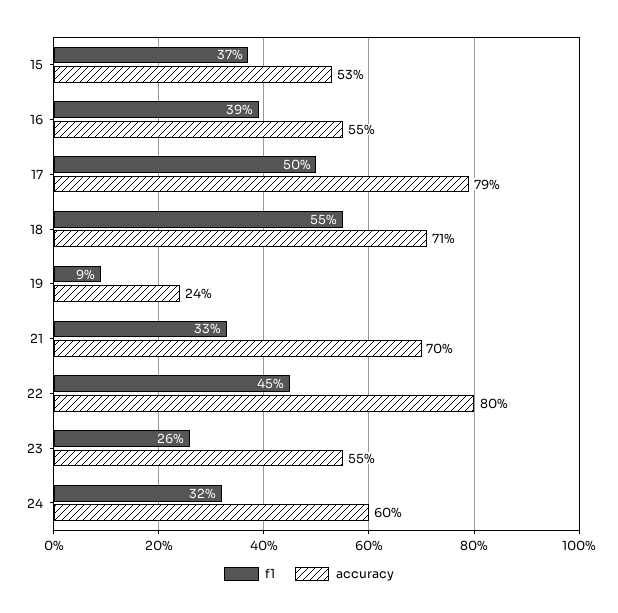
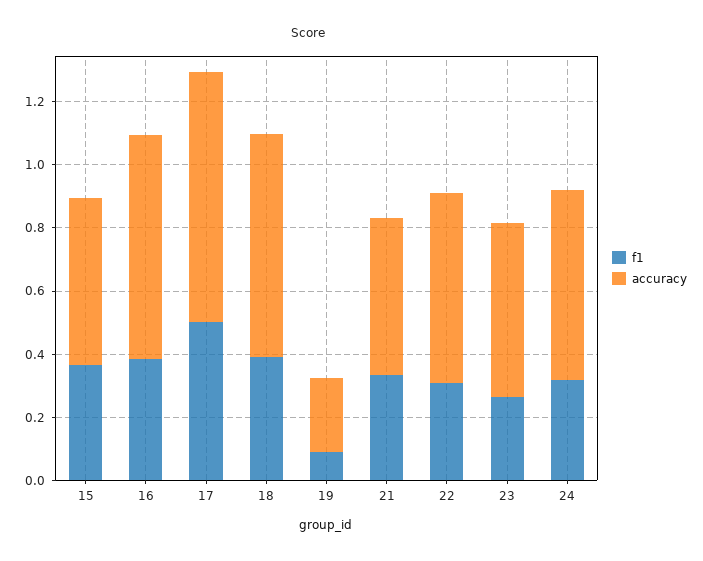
accuracy, 16: 0.55 -> 0.7
f1, 18: 0.55 -> 0.4
accuracy, 21: 0.7 -> 0.5
f1, 22: 0.45 -> 0.3
accuracy, 22: 0.8 -> 0.6

